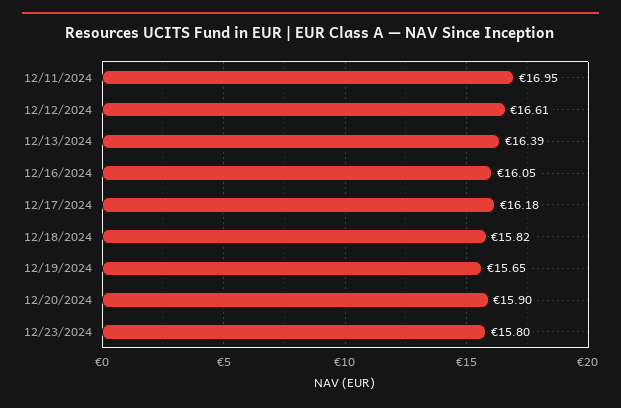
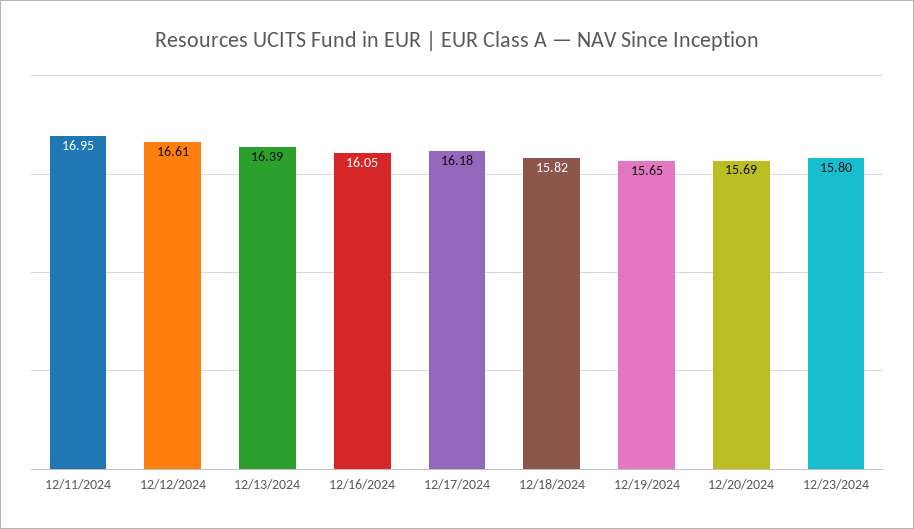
12/20/2024: 15.9 -> 15.69

